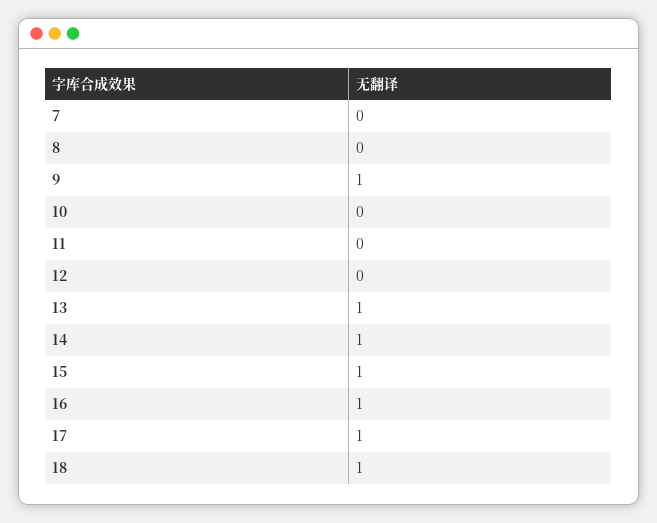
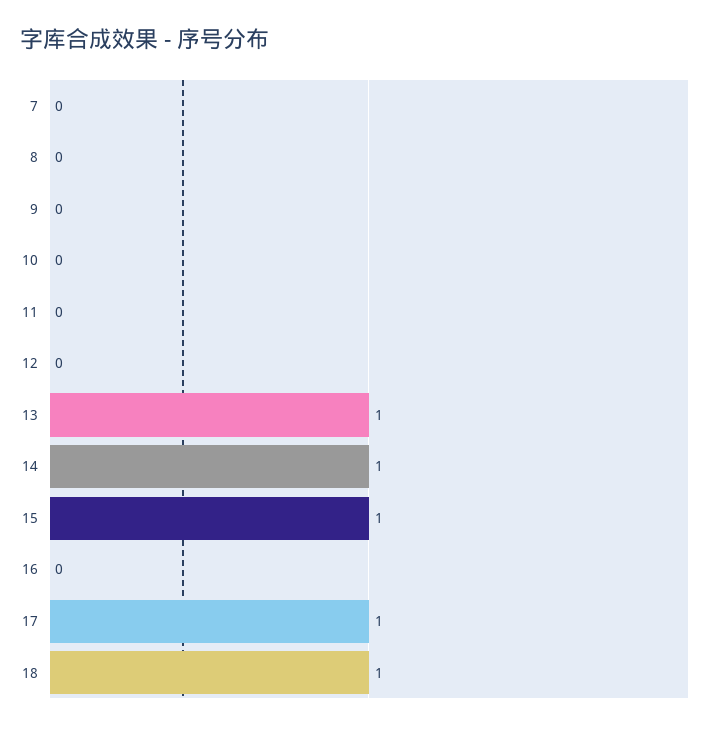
9: 1 -> 0
16: 1 -> 0

